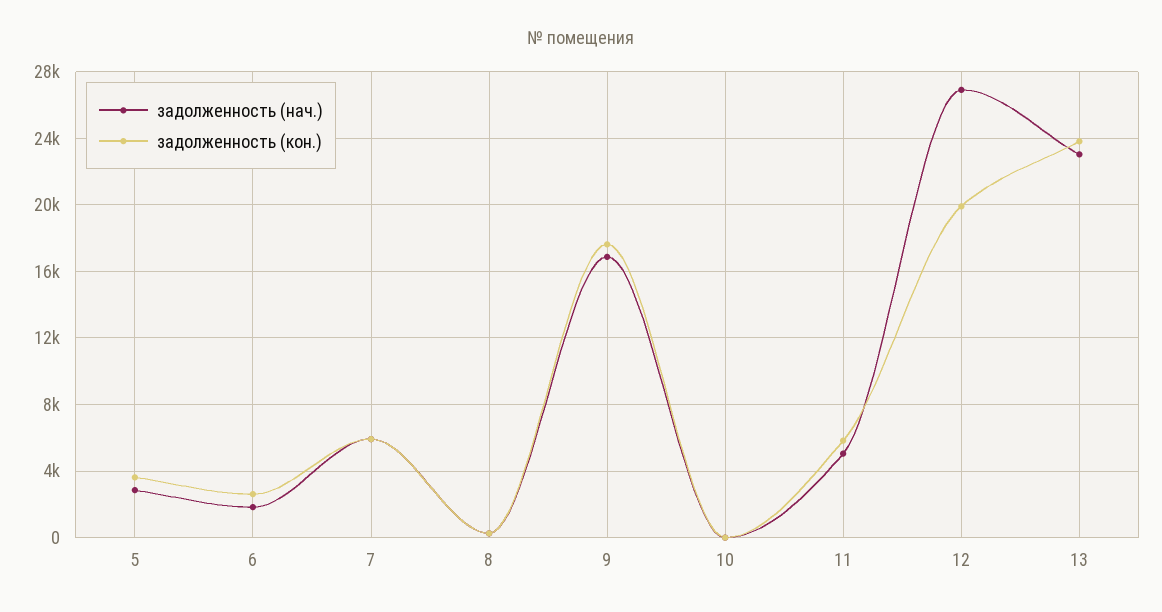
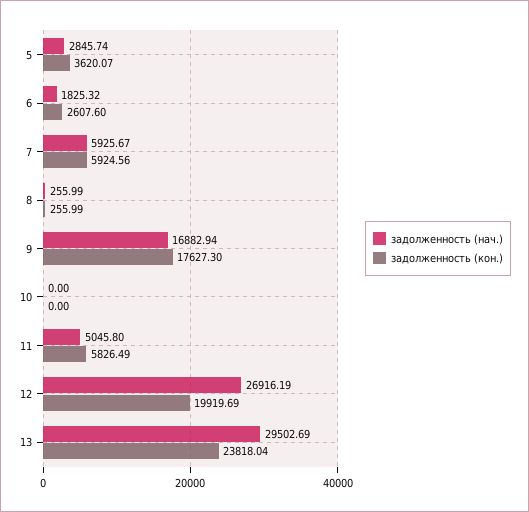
задолженность (нач.), 13: 23000 -> 29502.69

